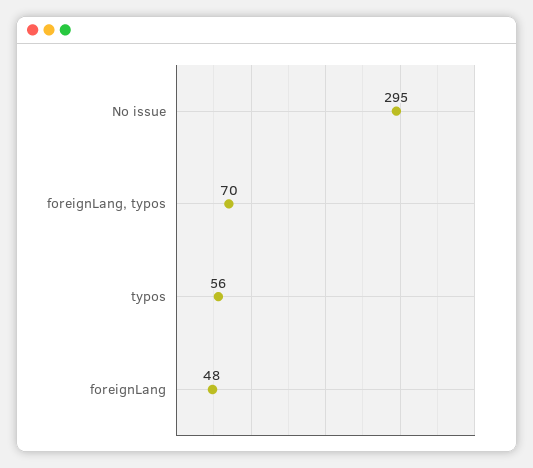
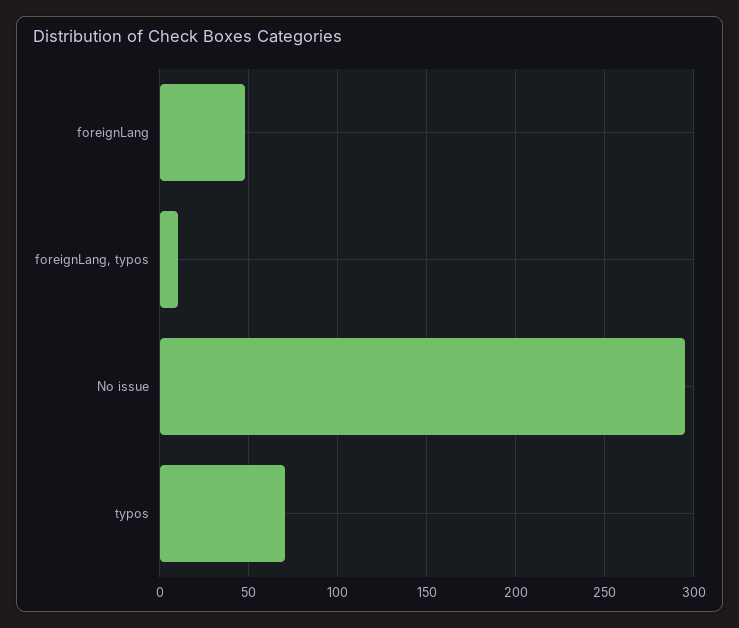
foreignLang, typos: 70 -> 10
typos: 56 -> 70

